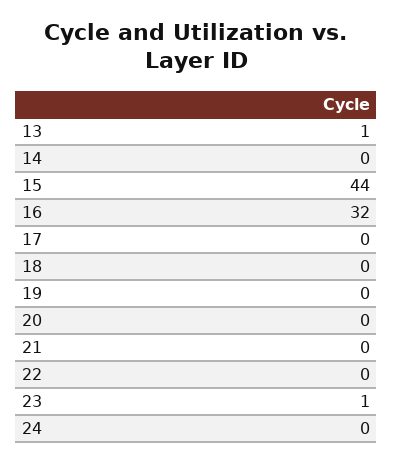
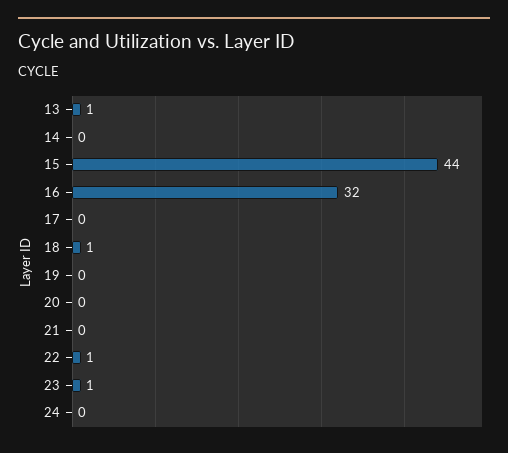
18: 0 -> 1
22: 0 -> 1

